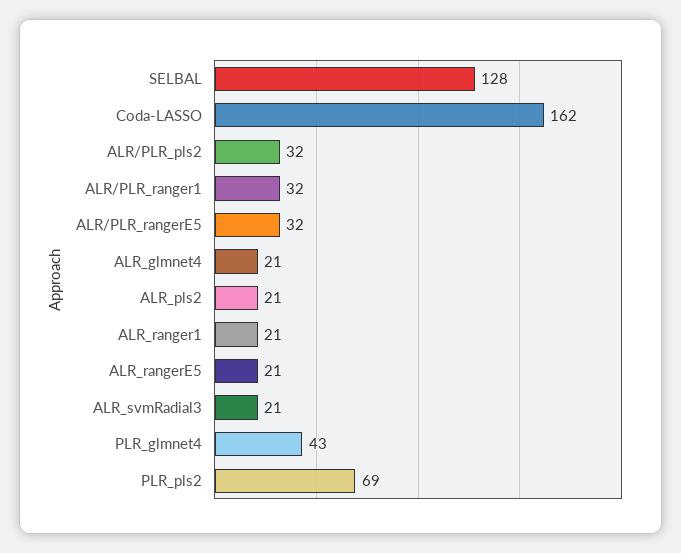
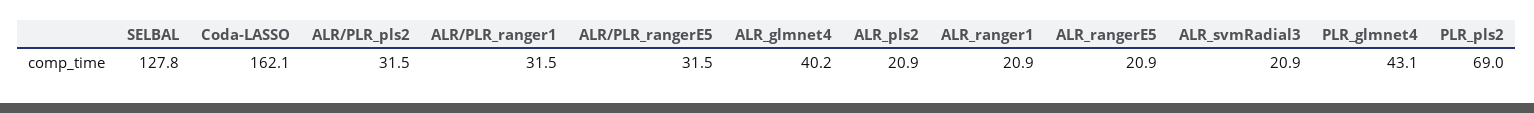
ALR_glmnet4: 21 -> 40.2

